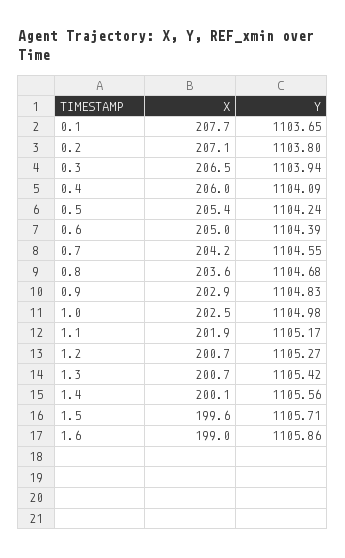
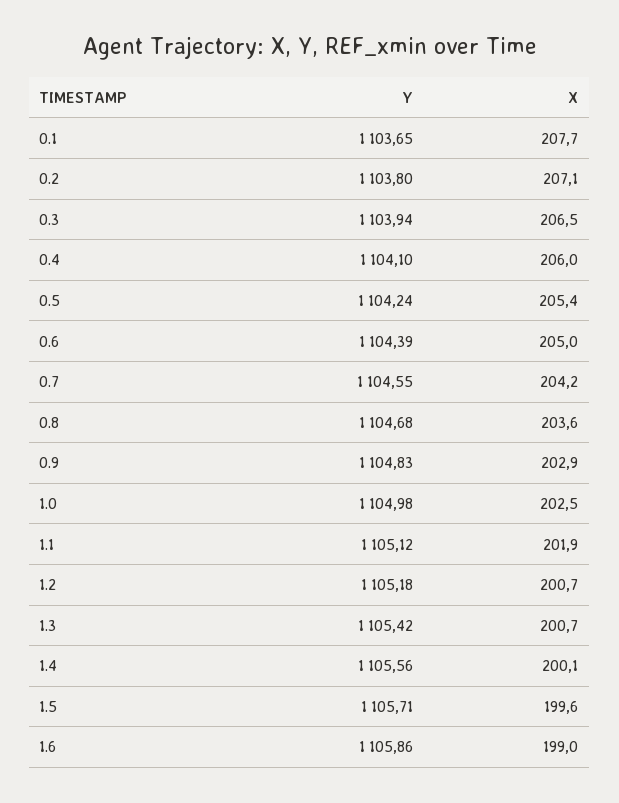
Y, 0.4: 1104.09 -> 1104.1
Y, 1.1: 1105.17 -> 1105.12
Y, 1.2: 1105.27 -> 1105.18

